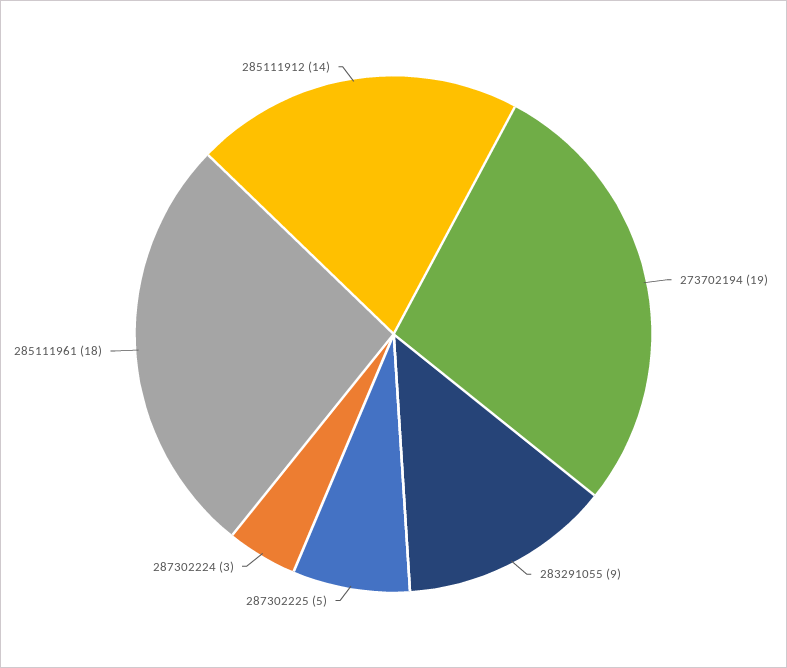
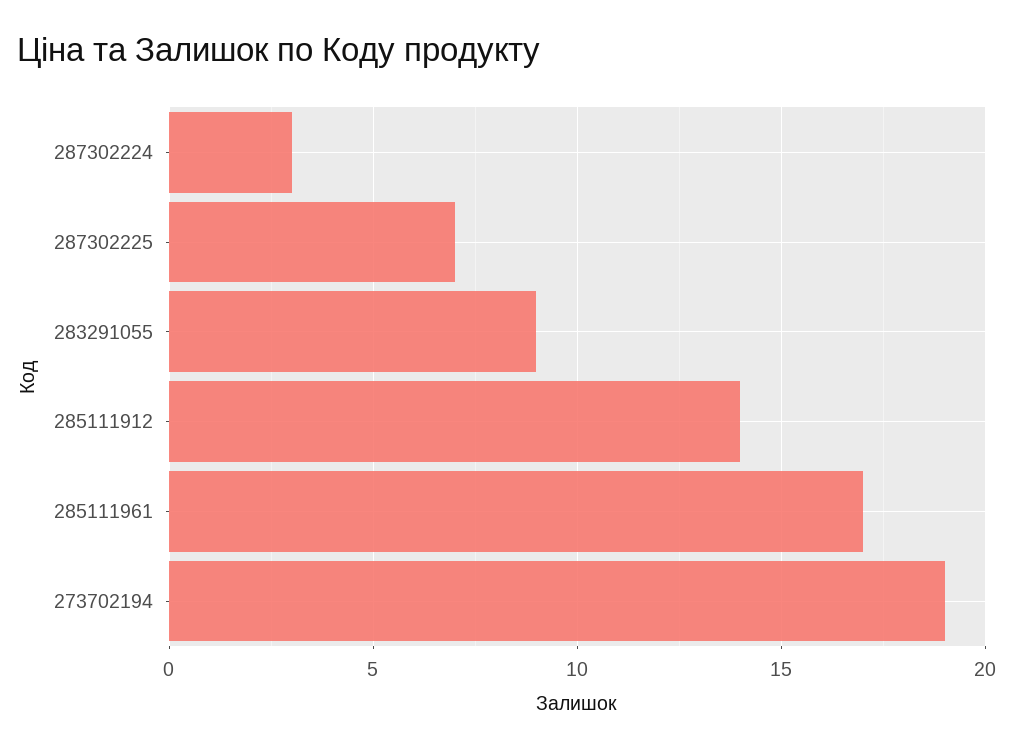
287302225: 5 -> 7
285111961: 18 -> 17

